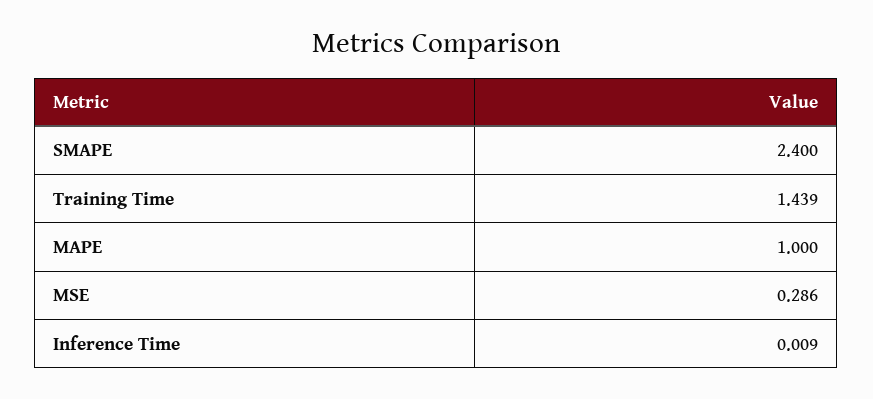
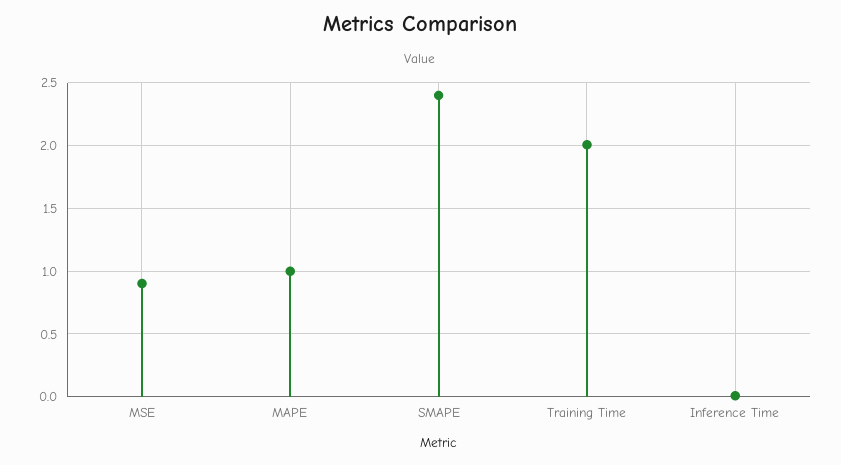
Training Time: 1.439 -> 2
MSE: 0.286 -> 0.9

